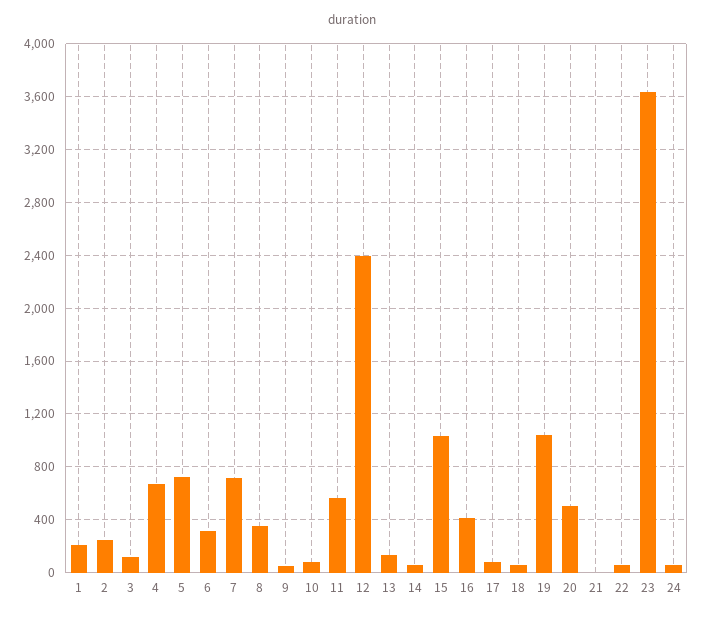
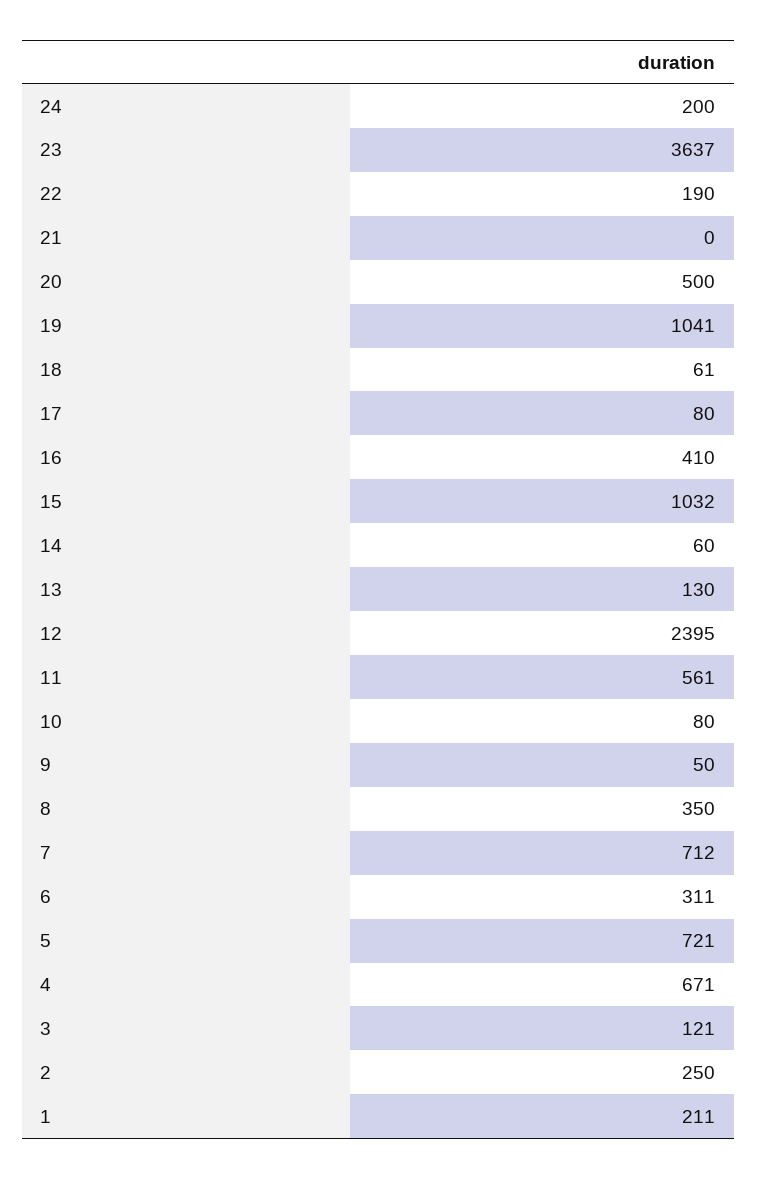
22: 50 -> 190
24: 50 -> 200

